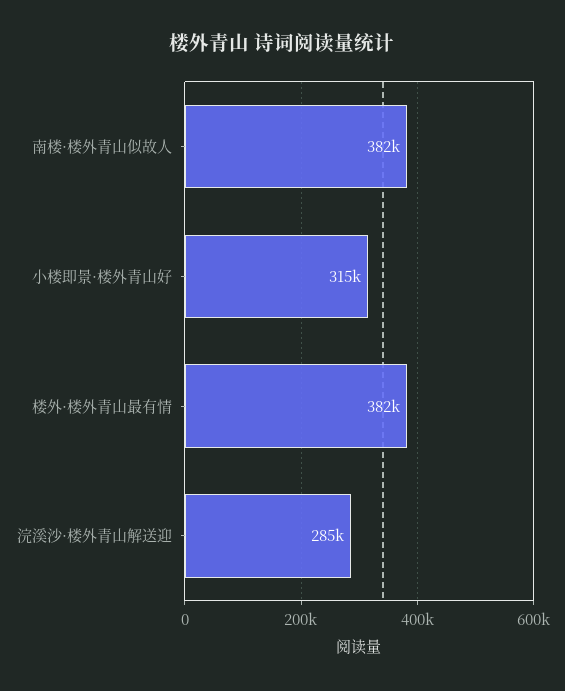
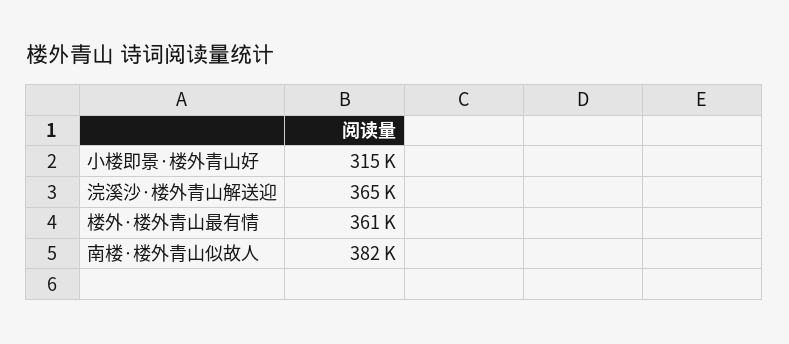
楼外·楼外青山最有情: 382000 -> 361000
浣溪沙·楼外青山解送迎: 285000 -> 365000

